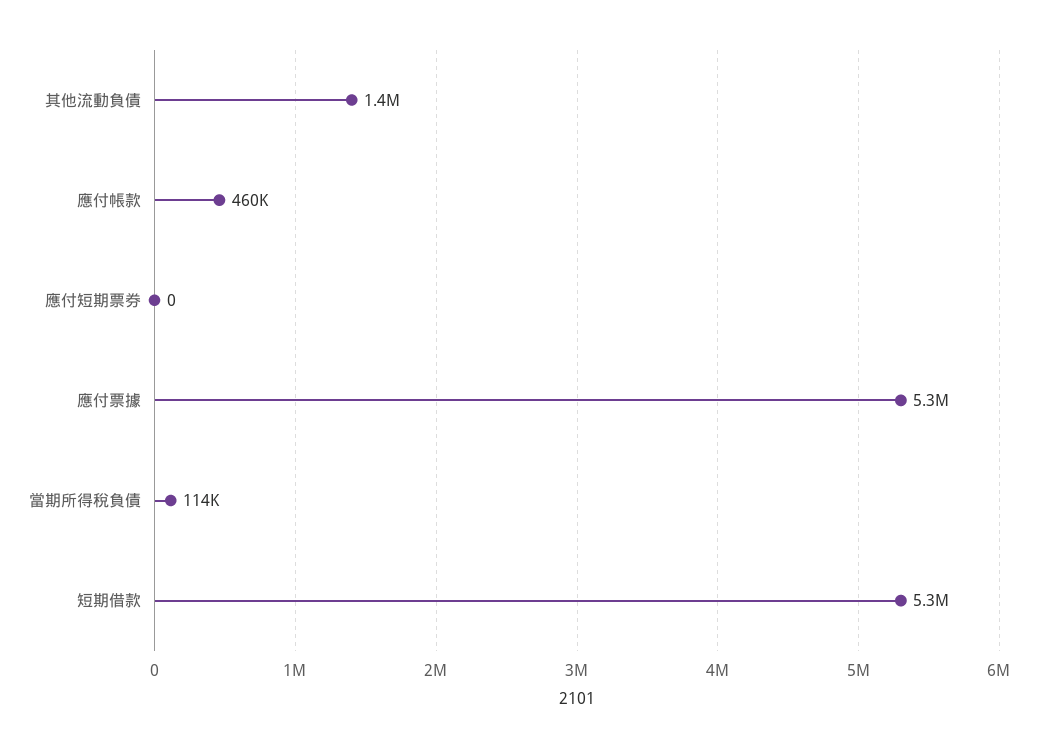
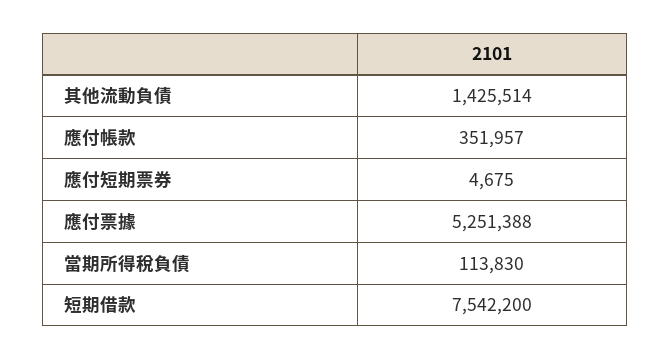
應付帳款: 460000 -> 351957
應付短期票券: 0 -> 4675
短期借款: 5300000 -> 7542200

